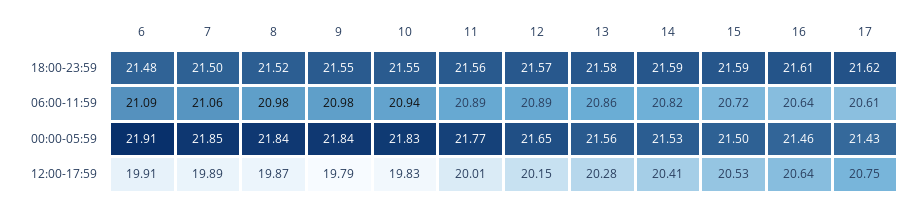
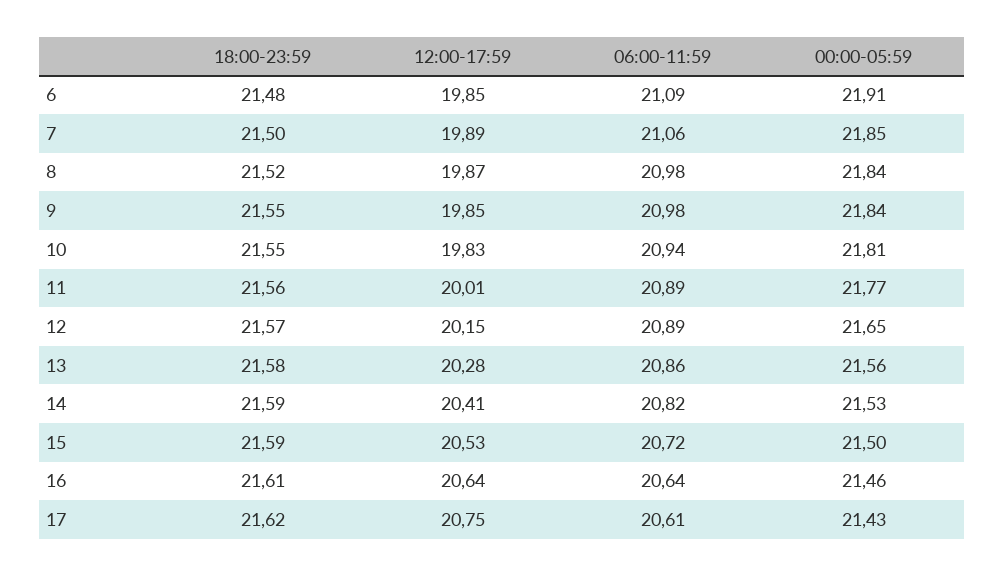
10, 00:00-05:59: 21.83 -> 21.81
6, 12:00-17:59: 19.91 -> 19.85
9, 12:00-17:59: 19.79 -> 19.85

